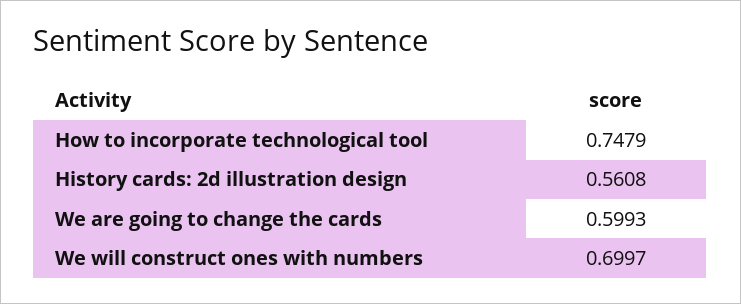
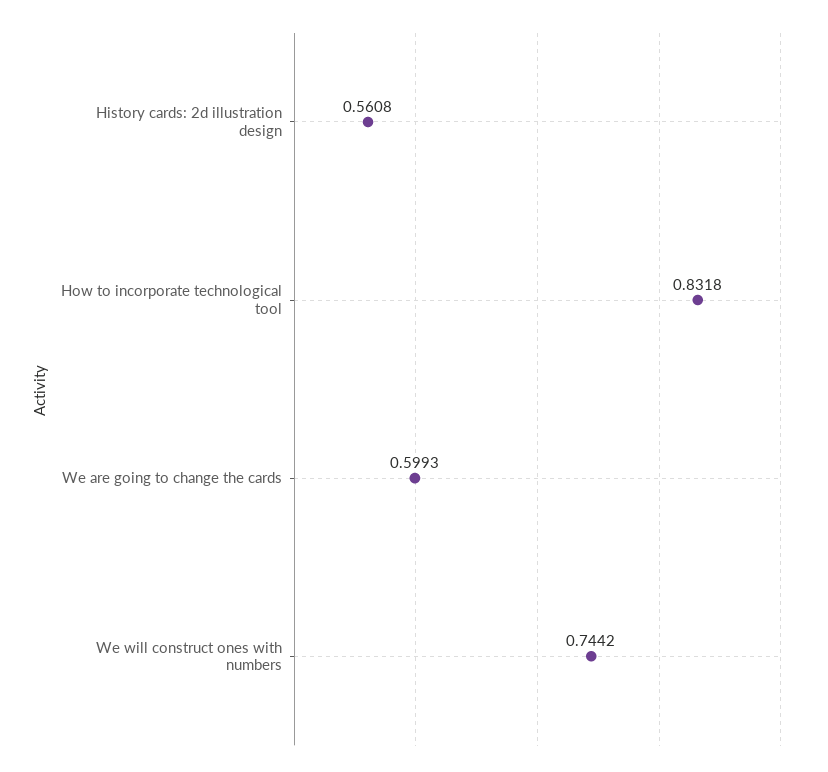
How to incorporate technological tool: 0.7479 -> 0.8318
We will construct ones with numbers: 0.6997 -> 0.7442

